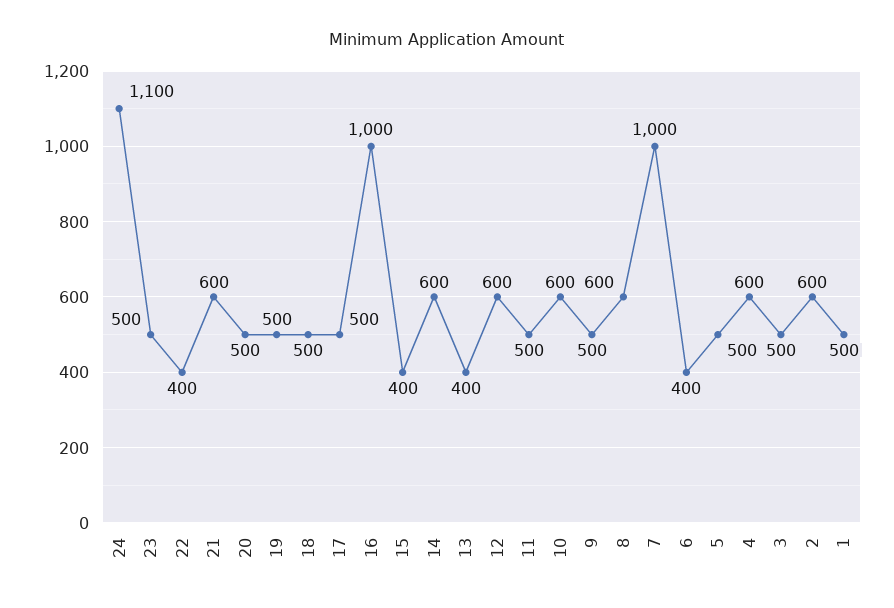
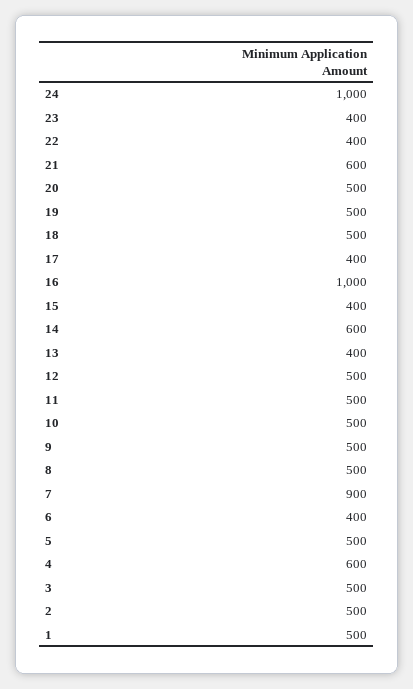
24: 1100 -> 1000
23: 500 -> 400
17: 500 -> 400
12: 600 -> 500
10: 600 -> 500
8: 600 -> 500
7: 1000 -> 900
2: 600 -> 500

